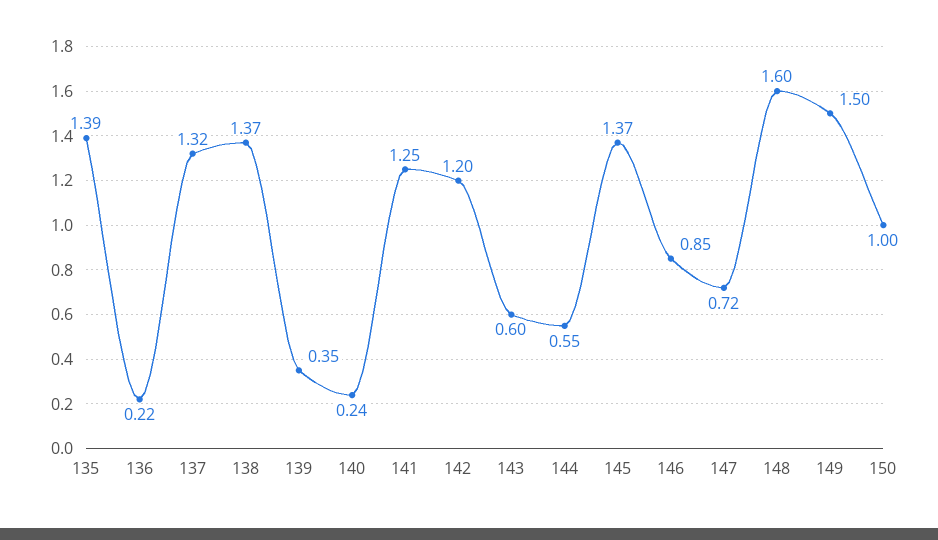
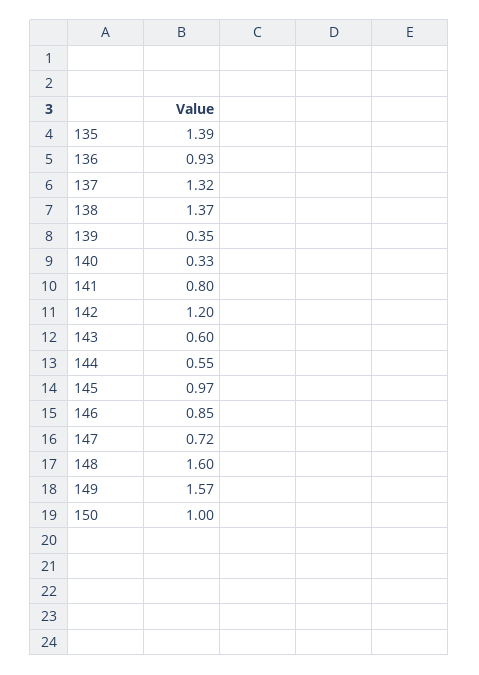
136: 0.22 -> 0.93
140: 0.24 -> 0.33
141: 1.25 -> 0.8
145: 1.37 -> 0.97
149: 1.5 -> 1.57

